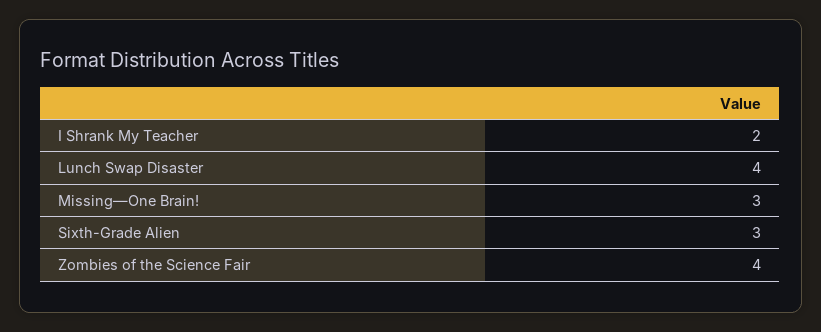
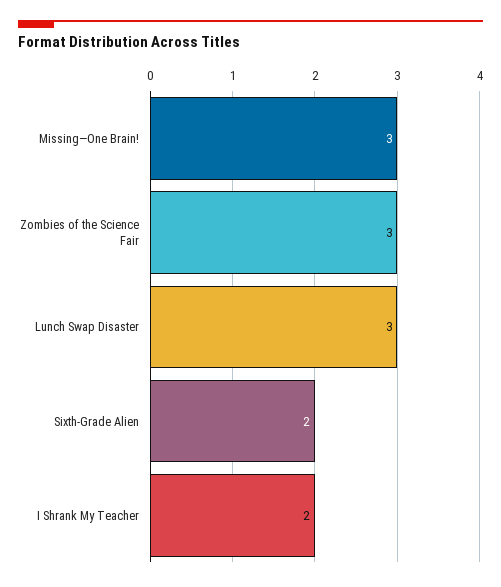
Lunch Swap Disaster: 4 -> 3
Sixth-Grade Alien: 3 -> 2
Zombies of the Science Fair: 4 -> 3

